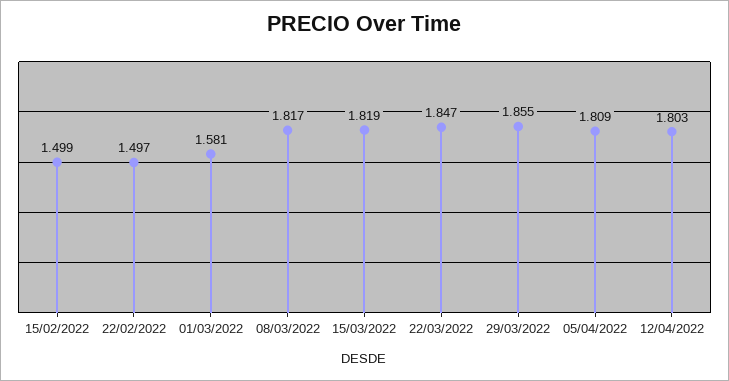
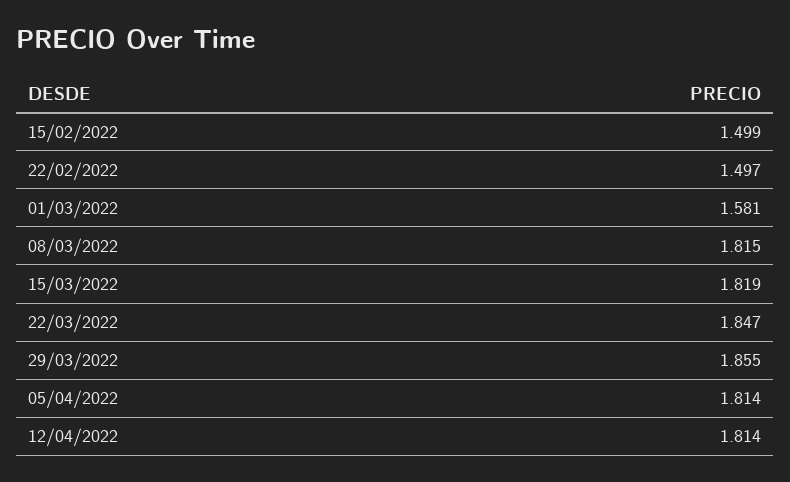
08/03/2022: 1.817 -> 1.815
05/04/2022: 1.809 -> 1.814
12/04/2022: 1.803 -> 1.814

